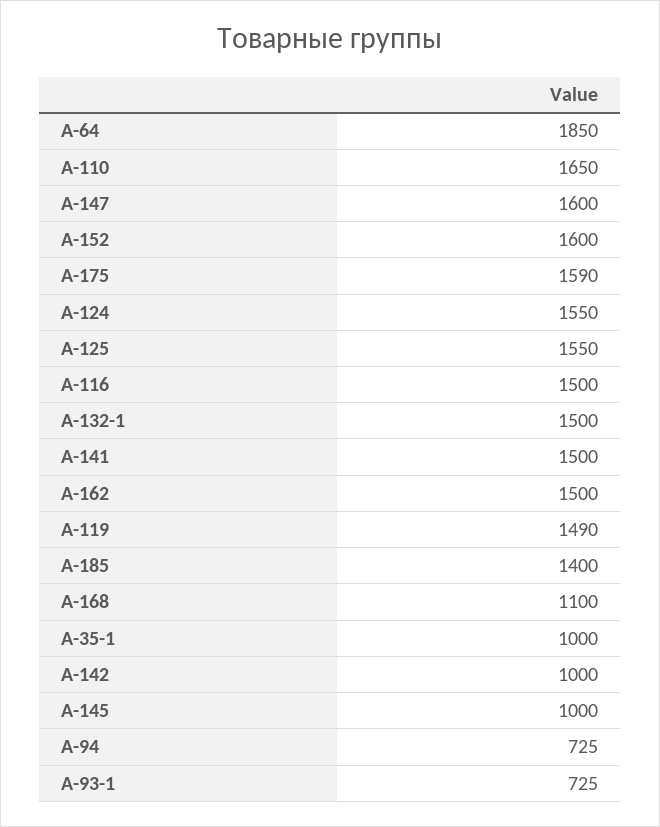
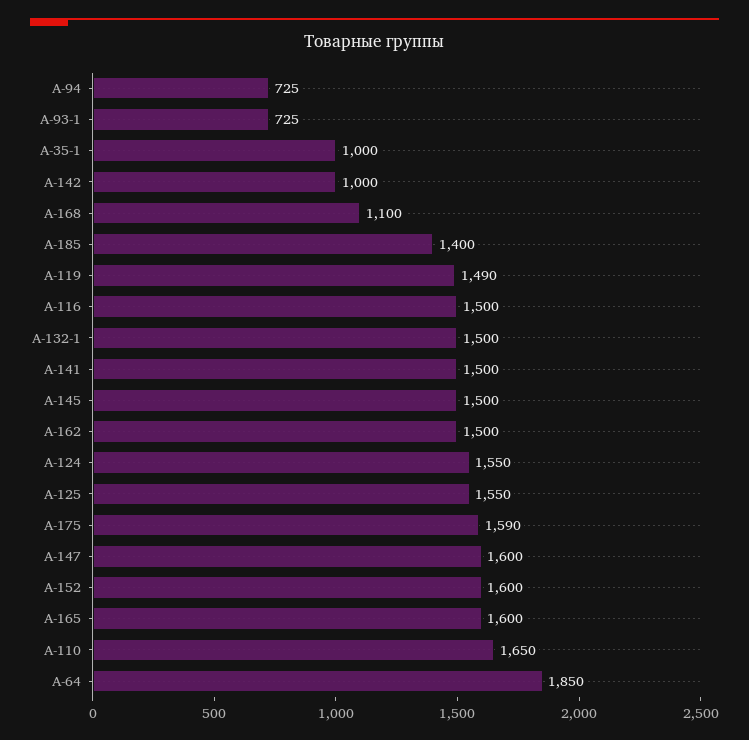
А-145: 1000 -> 1500
А-165: none -> 1600

